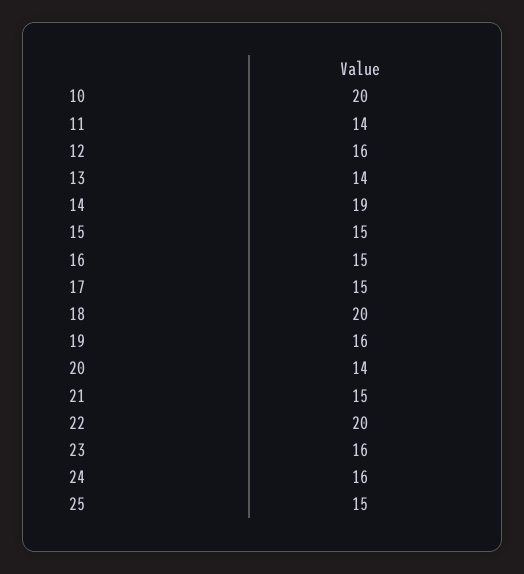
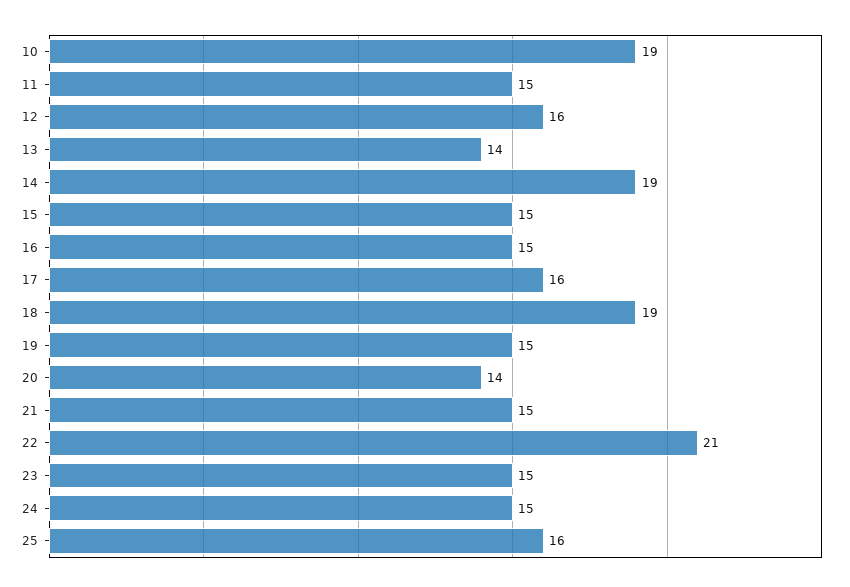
10: 20 -> 19
11: 14 -> 15
17: 15 -> 16
18: 20 -> 19
19: 16 -> 15
22: 20 -> 21
23: 16 -> 15
24: 16 -> 15
25: 15 -> 16

